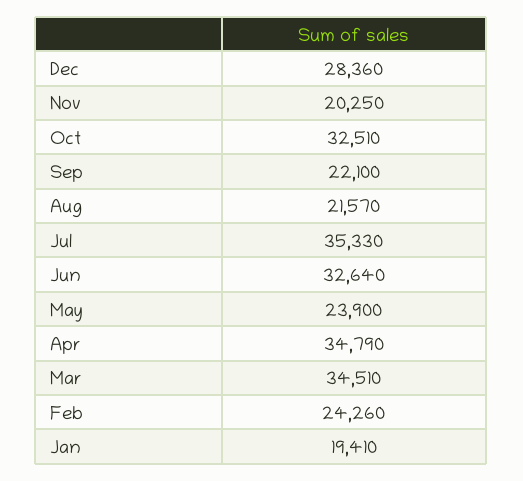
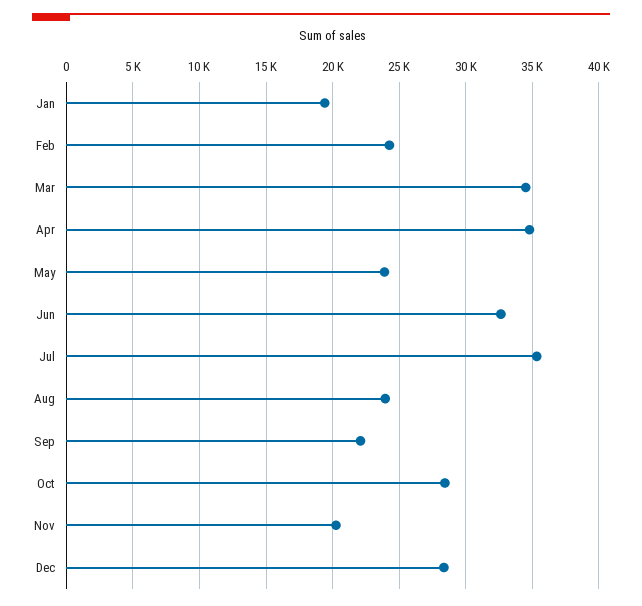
Oct: 32510 -> 28500
Aug: 21570 -> 24000

